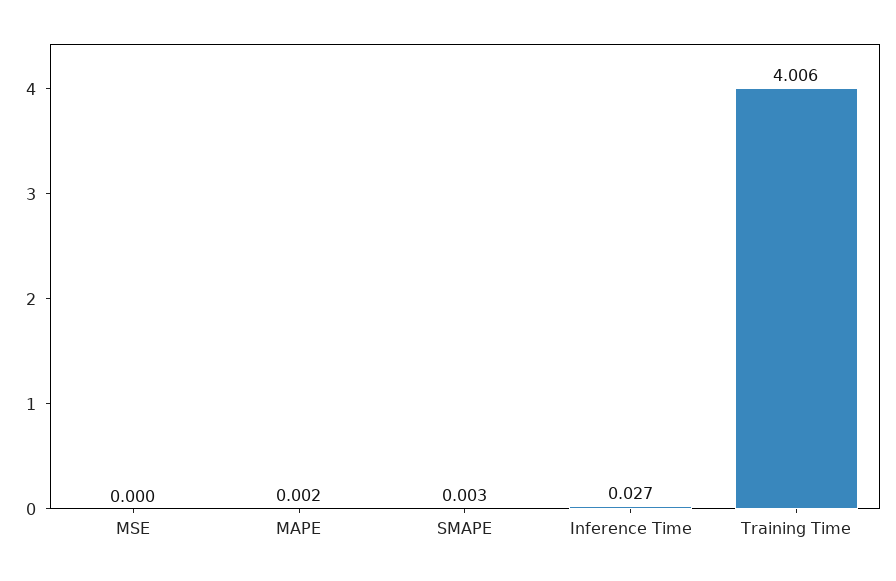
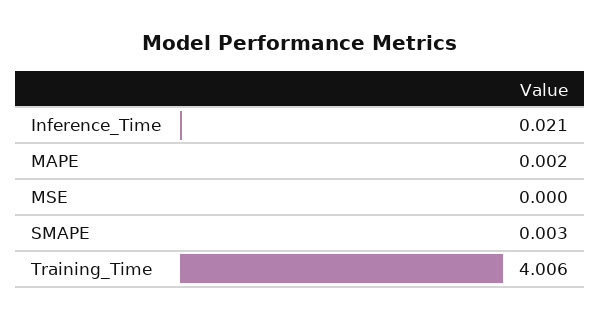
Inference Time: 0.027 -> 0.021

